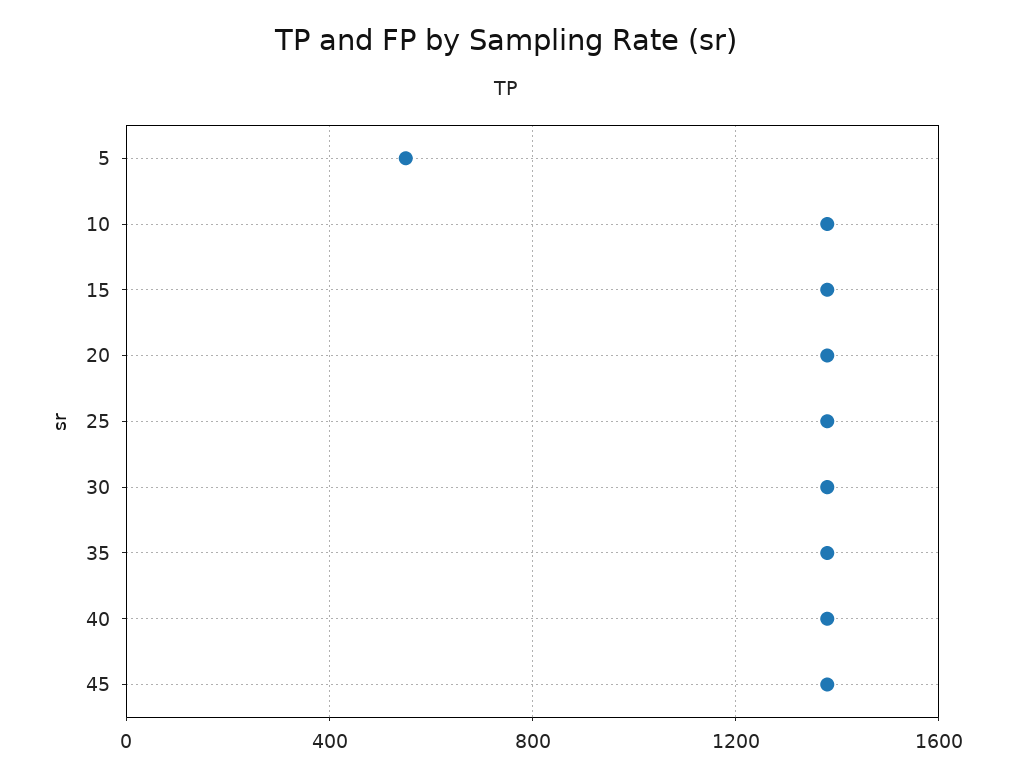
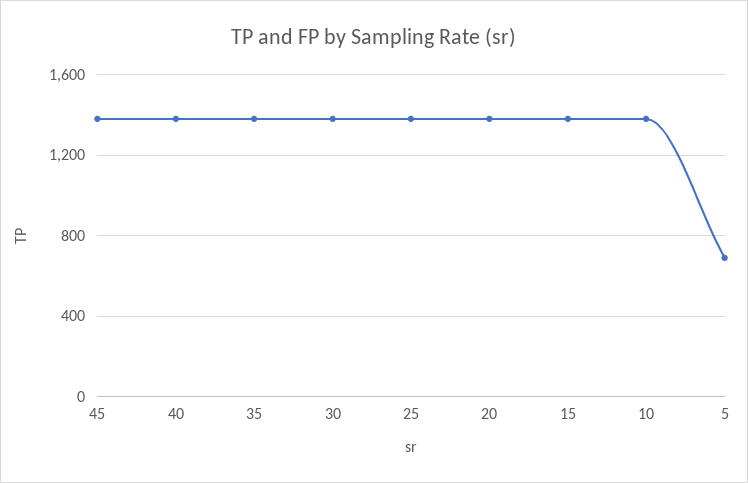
5: 550 -> 700

